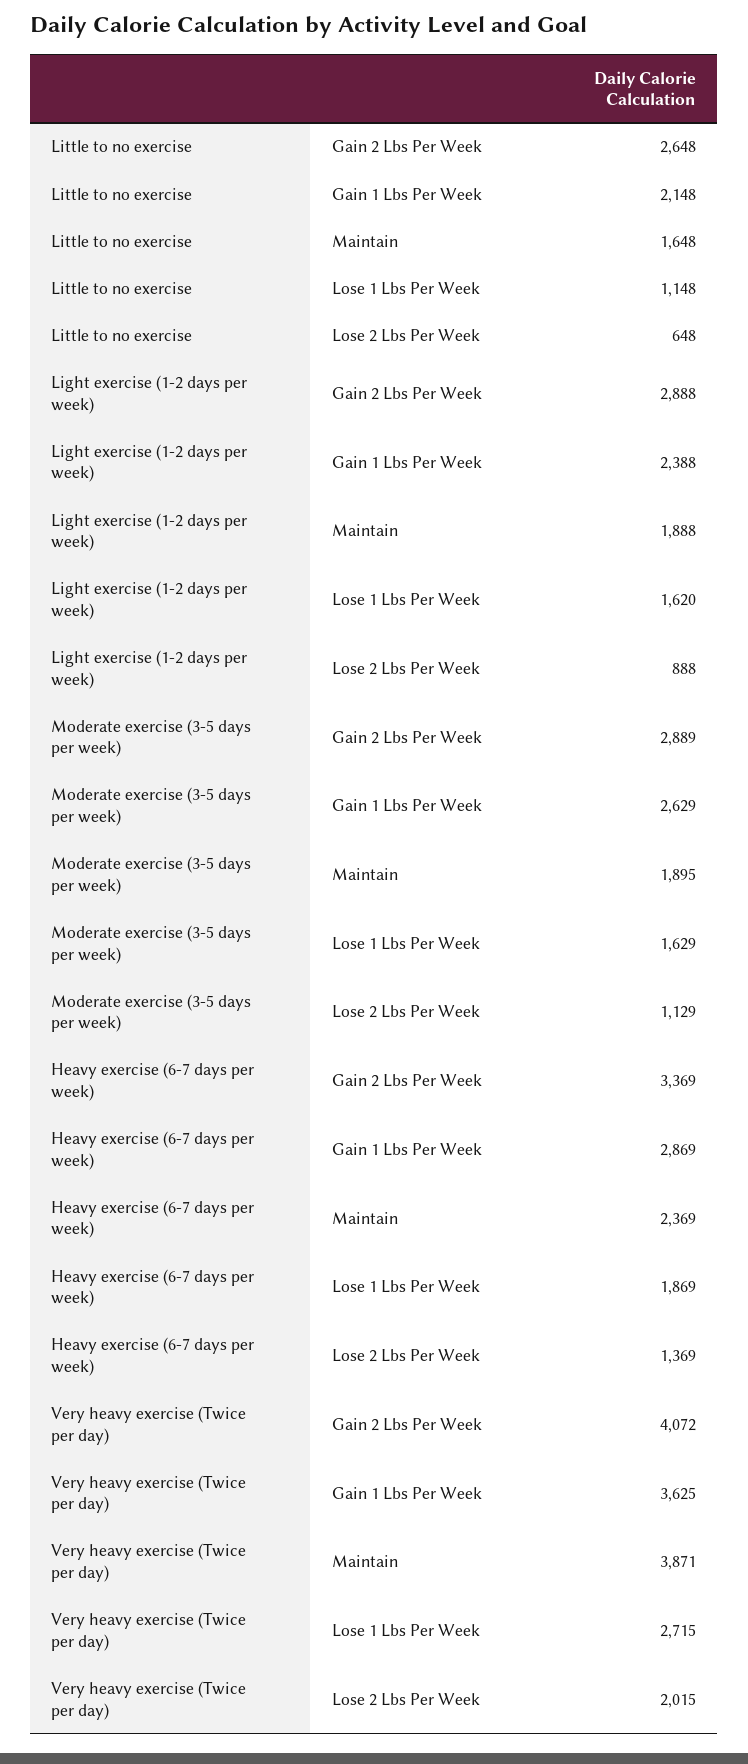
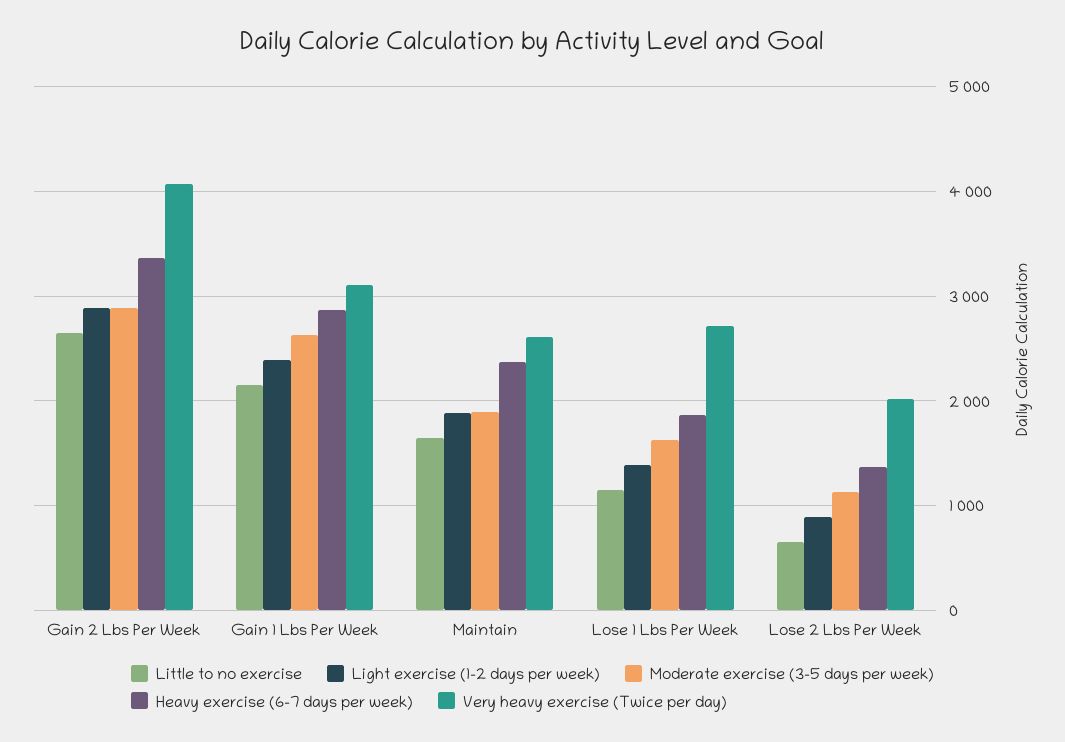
Light exercise (1-2 days per week), Lose 1 Lbs Per Week: 1620 -> 1400
Very heavy exercise (Twice per day), Gain 1 Lbs Per Week: 3625 -> 3100
Very heavy exercise (Twice per day), Maintain: 3871 -> 2600

